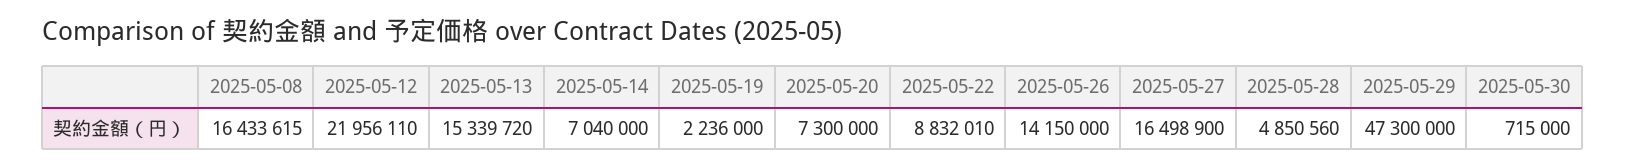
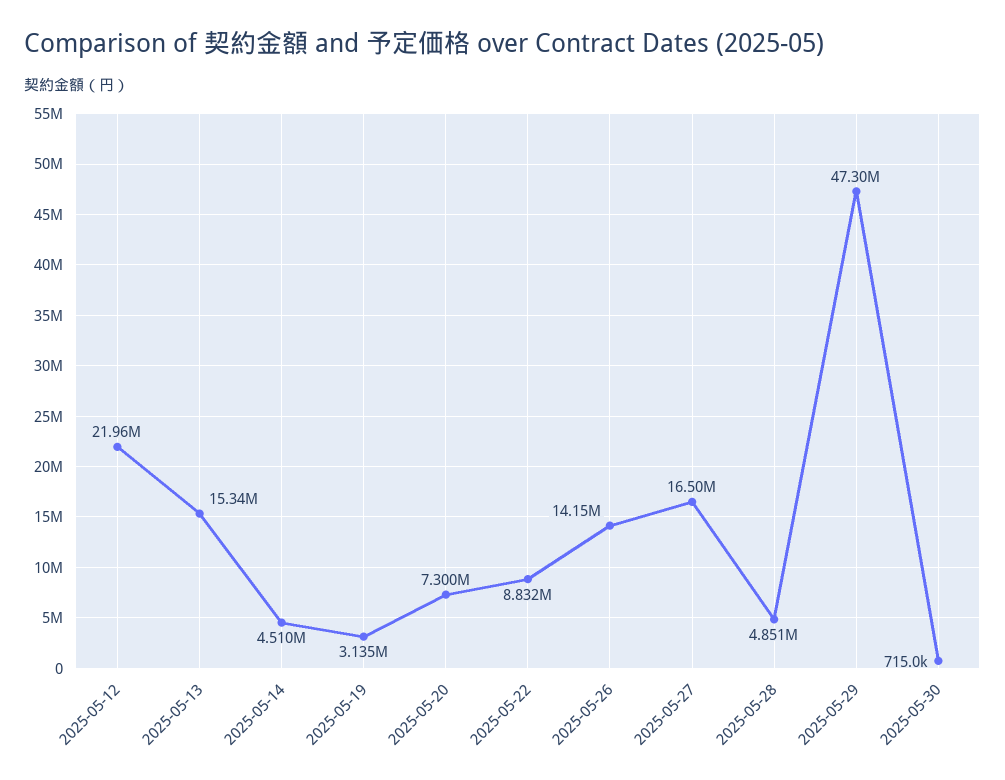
2025-05-08: 16433615 -> none
2025-05-14: 7040000 -> 4510000
2025-05-19: 2236000 -> 3135000

